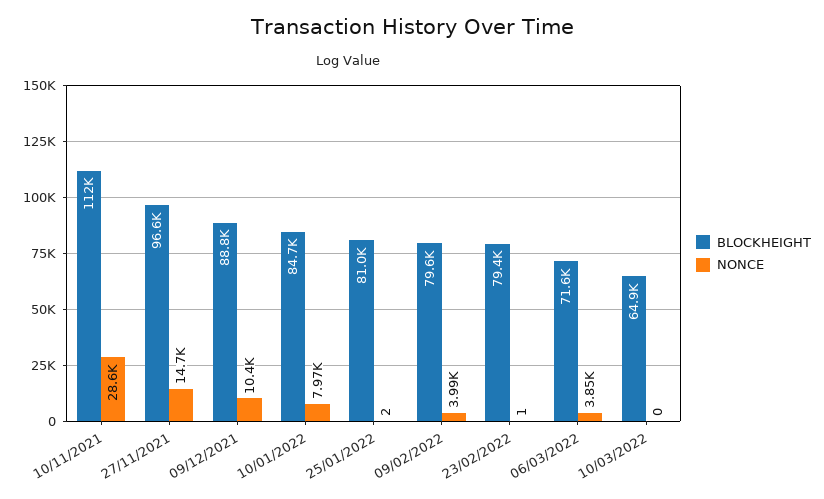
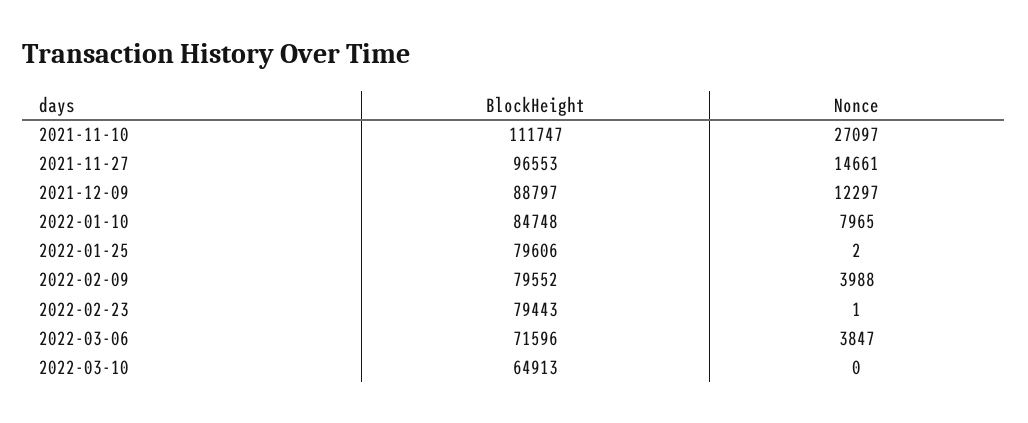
NONCE, 10/11/2021: 28600 -> 27097
NONCE, 09/12/2021: 10400 -> 12297
BLOCKHEIGHT, 25/01/2022: 81000 -> 79606

